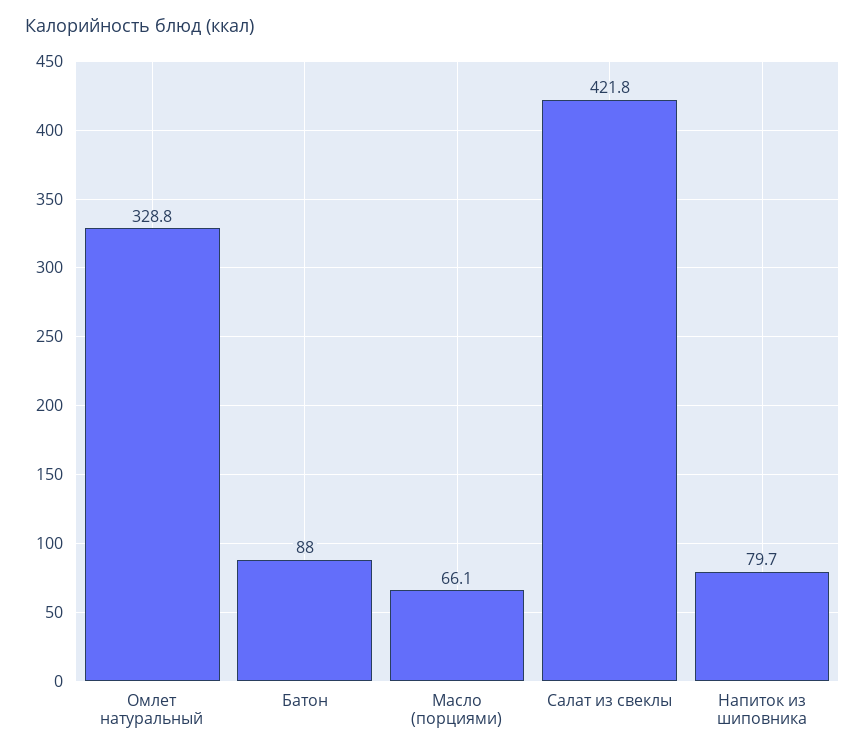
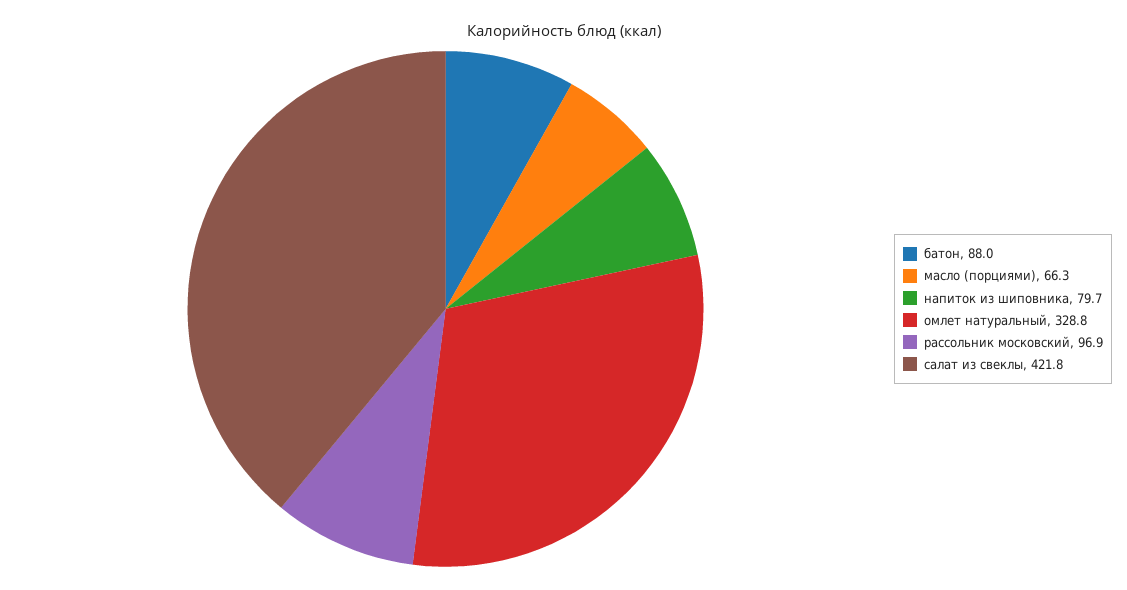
Масло (порциями): 66.1 -> 66.3
рассольник московский: none -> 96.9

